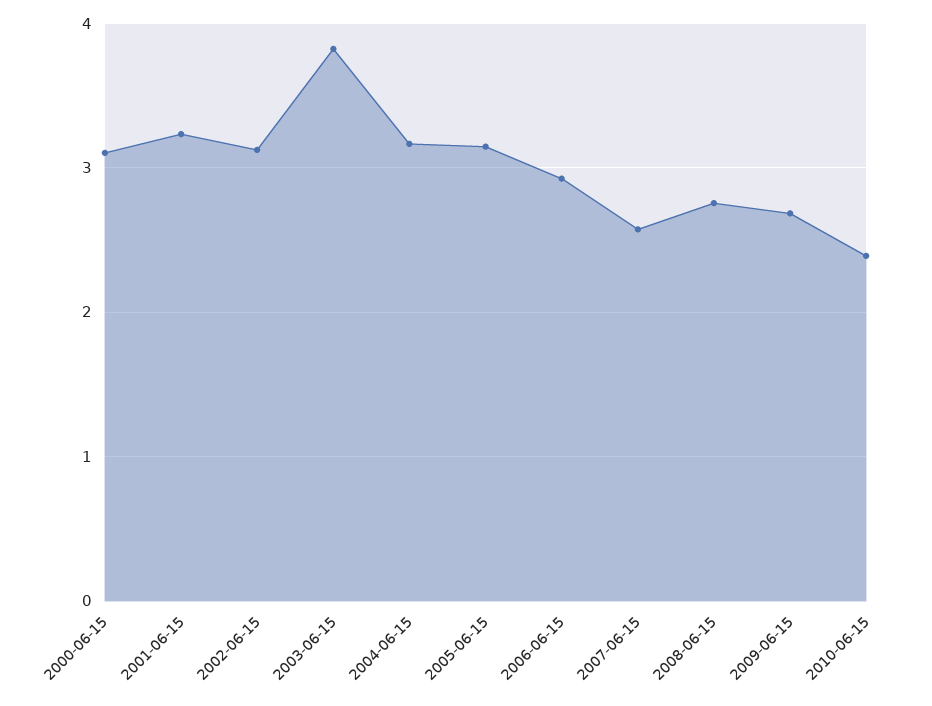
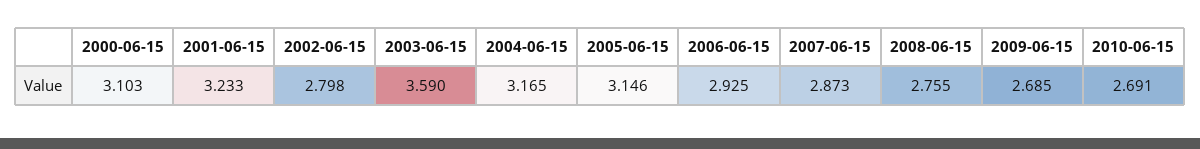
2002-06-15: 3.1 -> 2.798
2003-06-15: 3.8 -> 3.59
2007-06-15: 2.6 -> 2.873
2010-06-15: 2.4 -> 2.691

